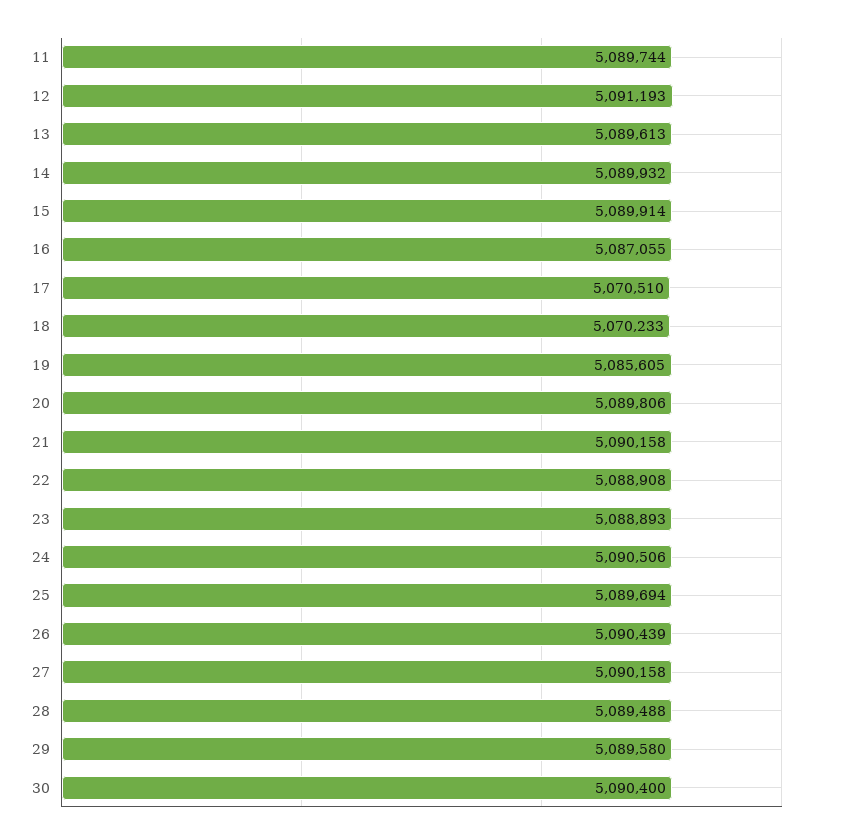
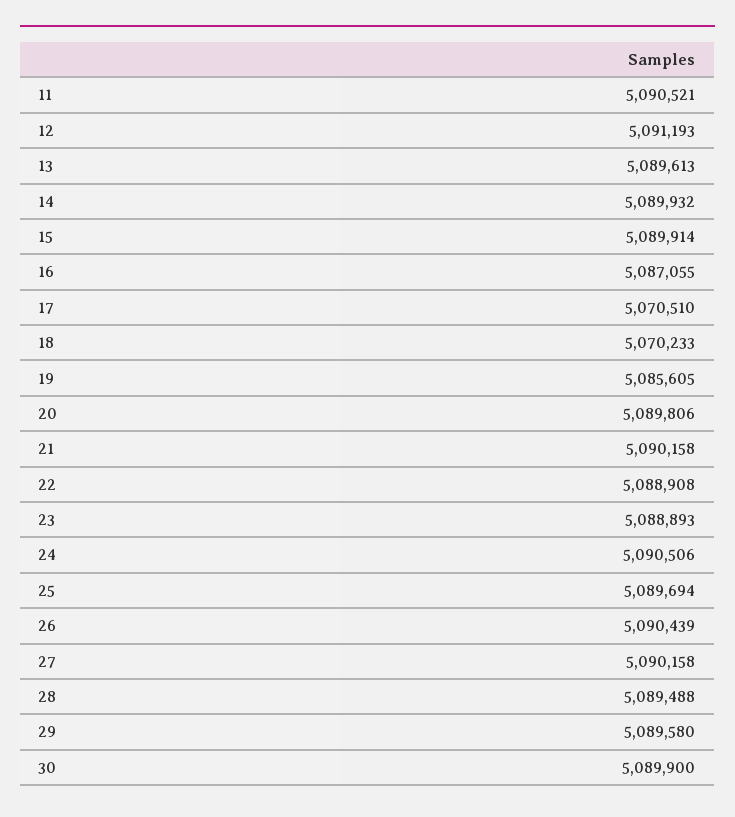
11: 5089744 -> 5090521
30: 5090400 -> 5089900

